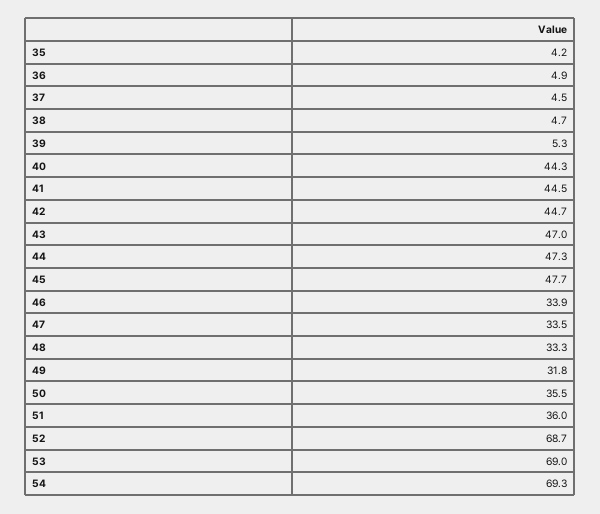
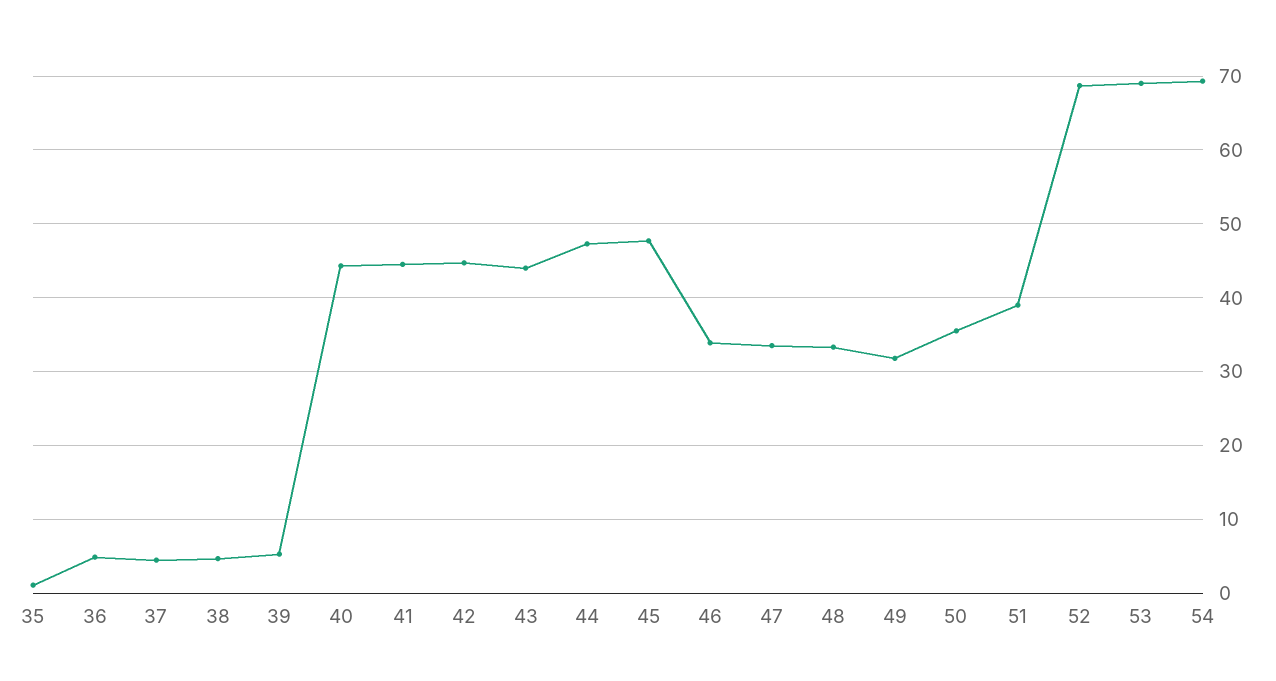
35: 4.2 -> 1
43: 47 -> 44
51: 36 -> 39

